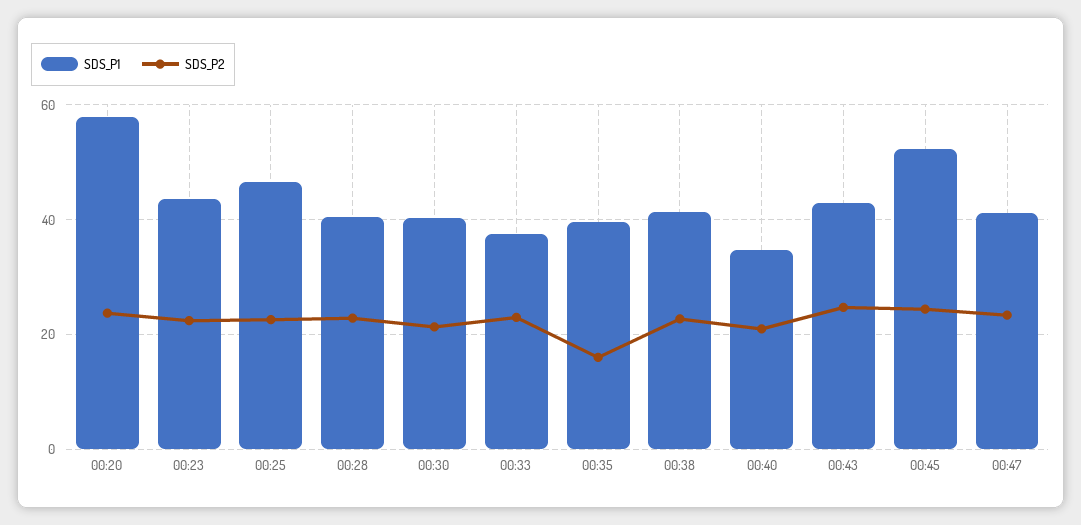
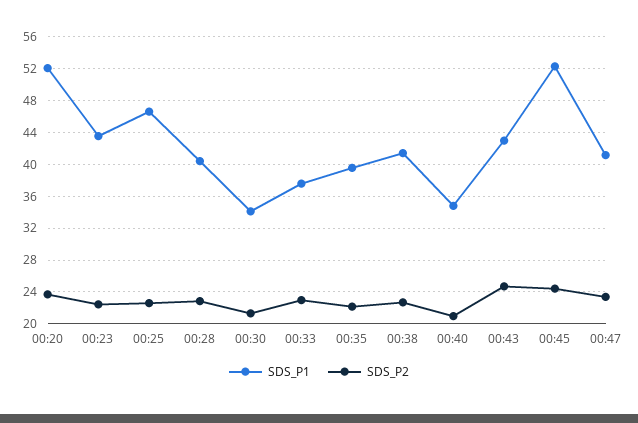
SDS_P1, 00:20: 58 -> 52
SDS_P1, 00:30: 40 -> 34
SDS_P2, 00:35: 16 -> 22

